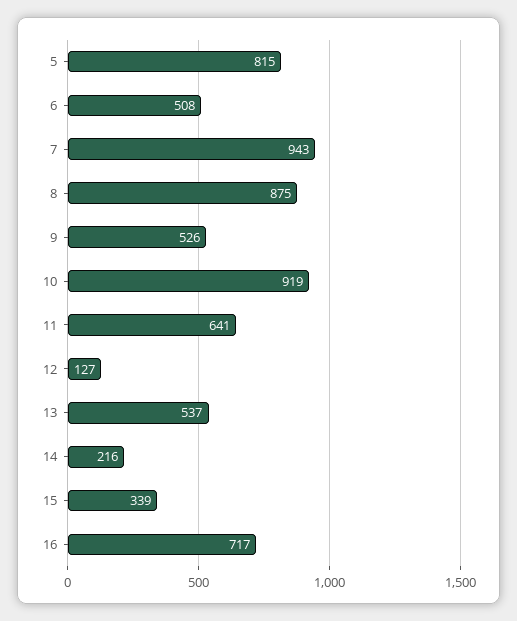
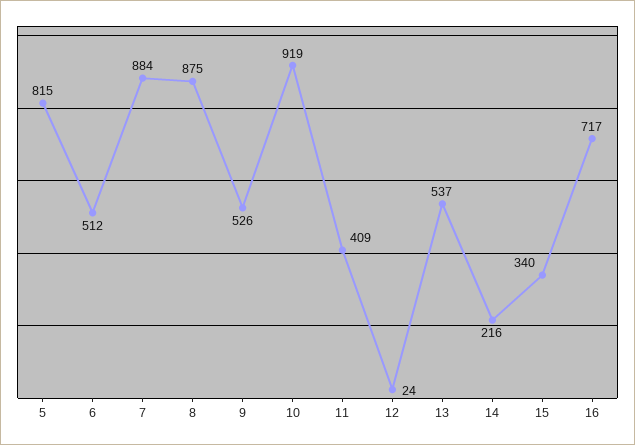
6: 508 -> 512
7: 943 -> 884
11: 641 -> 409
12: 127 -> 24
15: 339 -> 340

